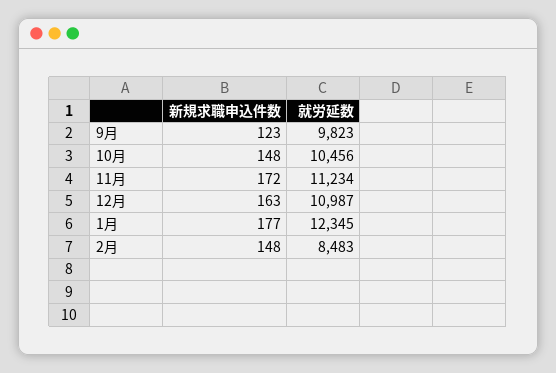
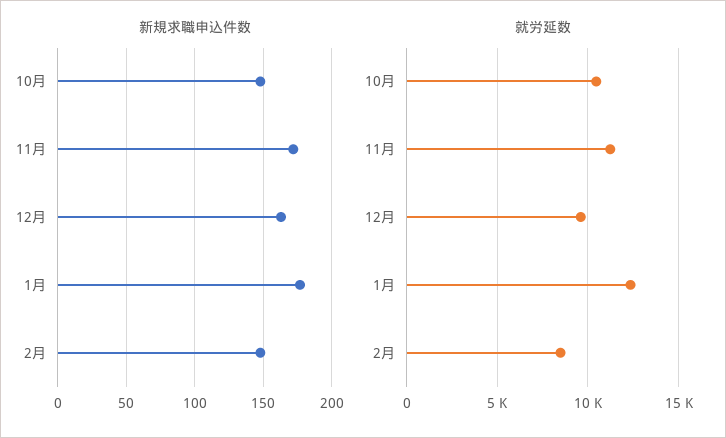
新規求職申込件数, 9月: 123 -> none
就労延数, 9月: 9823 -> none
就労延数, 12月: 10987 -> 9500

